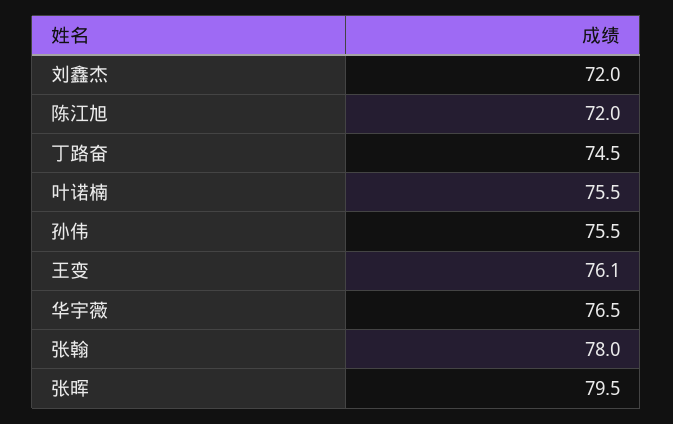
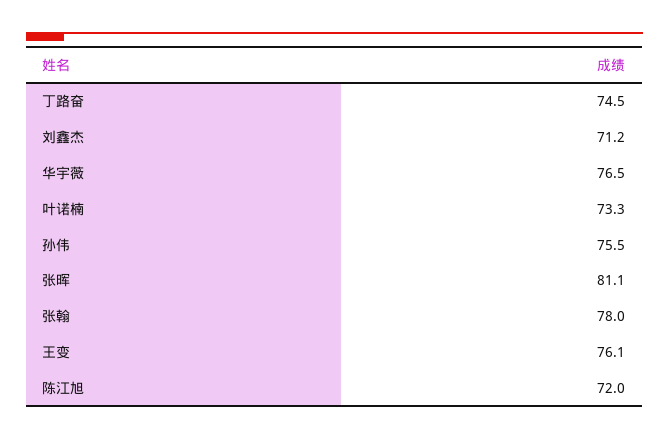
刘鑫杰: 72 -> 71.2
叶诺楠: 75.5 -> 73.3
张晖: 79.5 -> 81.1

